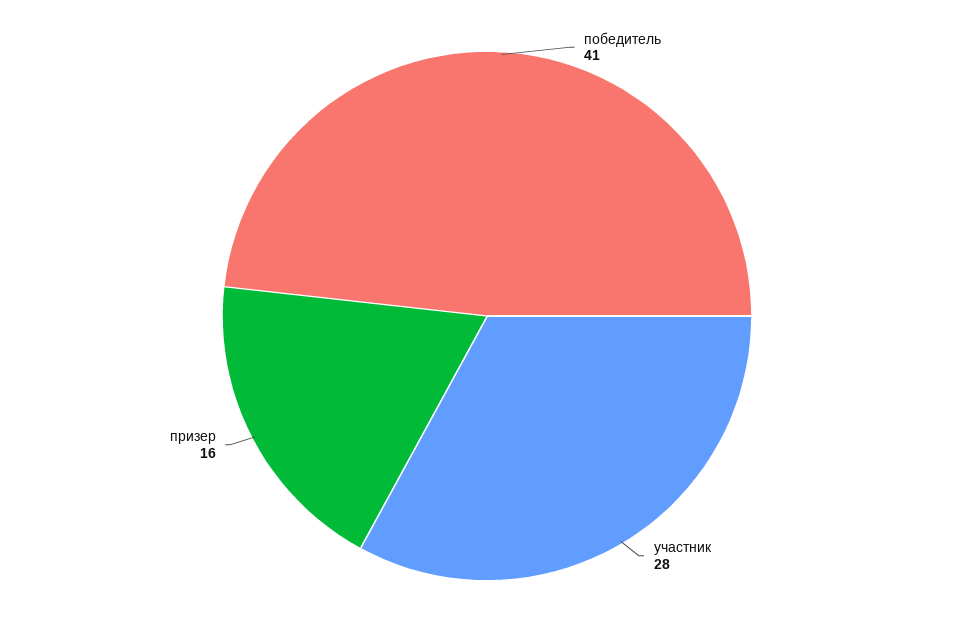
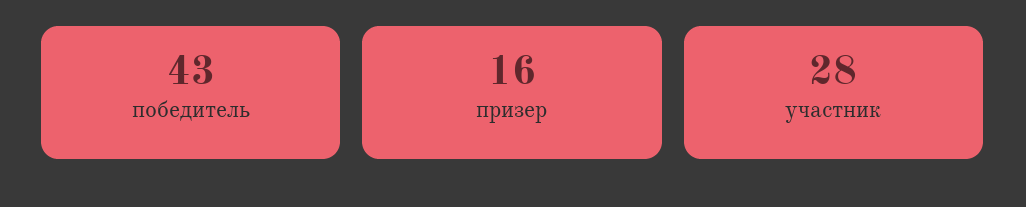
победитель: 41 -> 43

